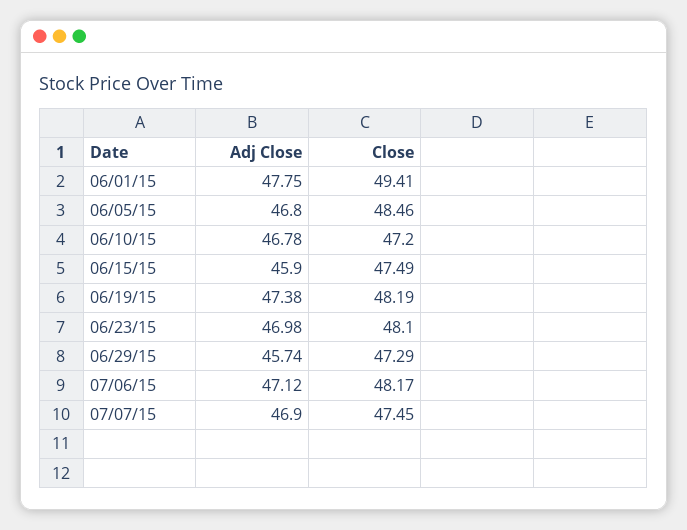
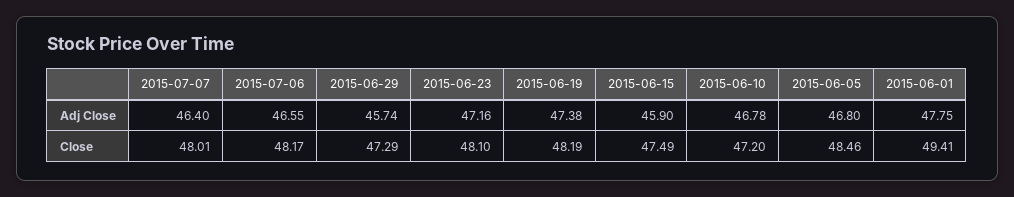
Adj Close, 06/23/15: 46.98 -> 47.16
Adj Close, 07/06/15: 47.12 -> 46.55
Adj Close, 07/07/15: 46.9 -> 46.4
Close, 07/07/15: 47.45 -> 48.01

